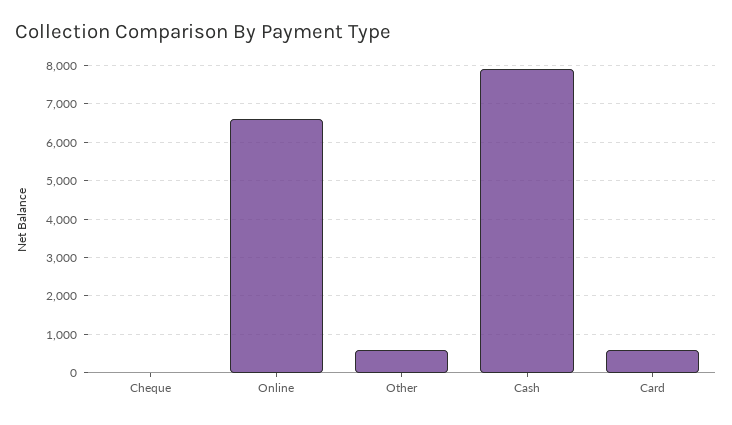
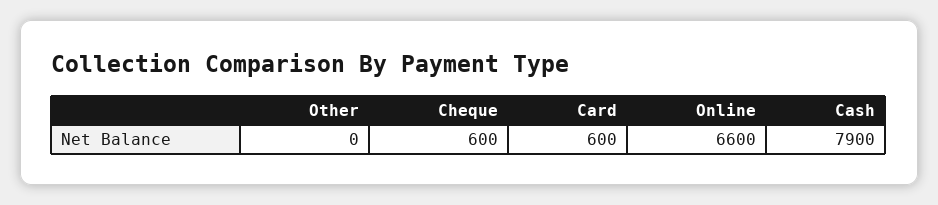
Cheque: 0 -> 600
Other: 600 -> 0

